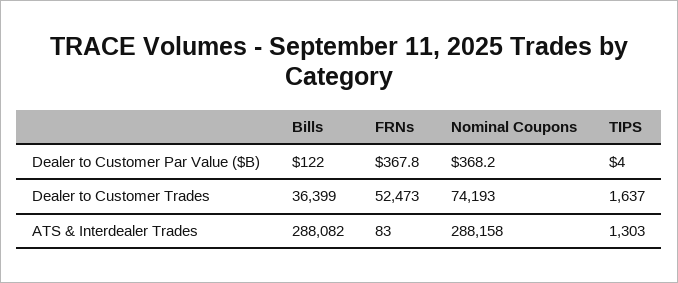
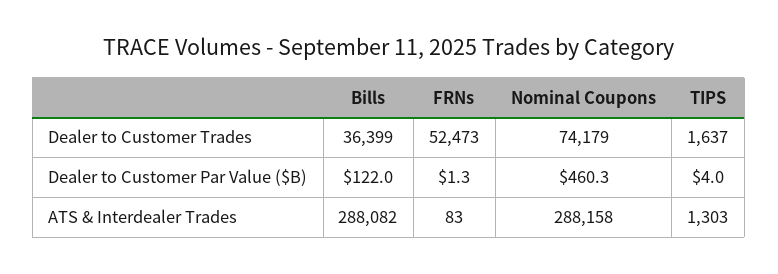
FRNs, Dealer to Customer Par Value ($B): 367.8 -> 1.3
Nominal Coupons, Dealer to Customer Par Value ($B): 368.2 -> 460.3
Nominal Coupons, Dealer to Customer Trades: 74193 -> 74179

